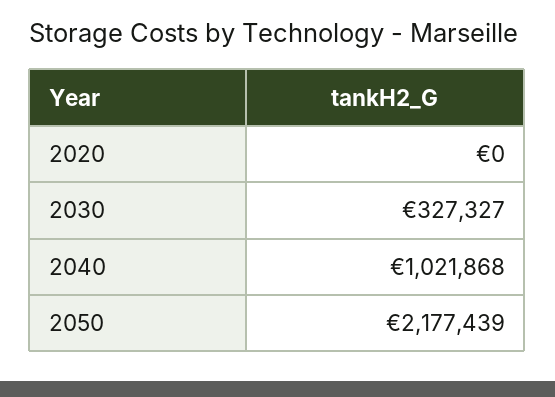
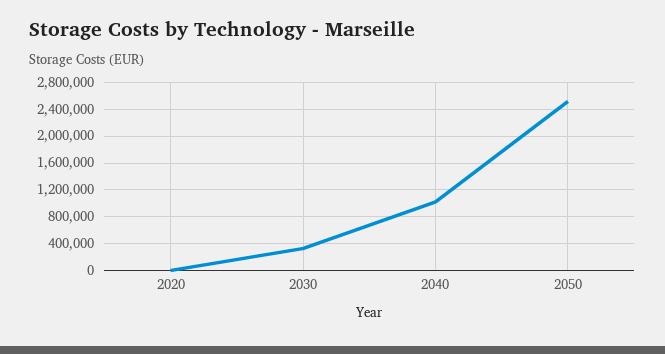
2050: 2177439 -> 2500000

